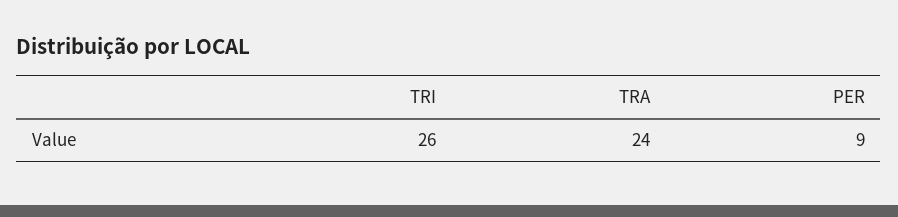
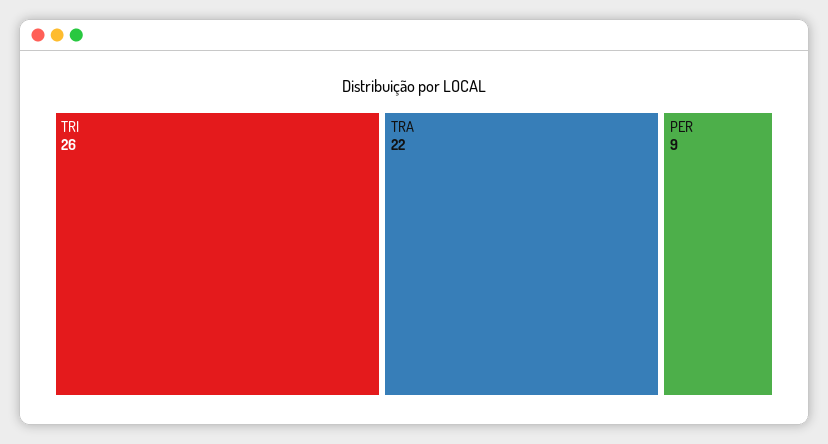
TRA: 24 -> 22

